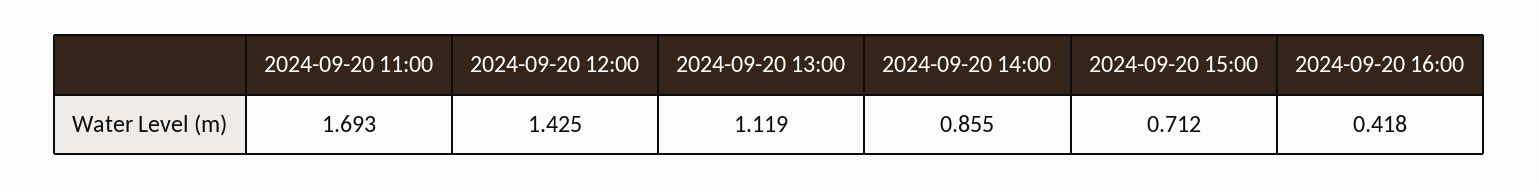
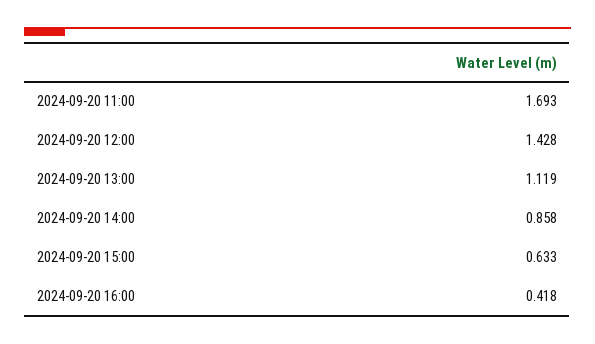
2024-09-20 12:00: 1.425 -> 1.428
2024-09-20 14:00: 0.855 -> 0.858
2024-09-20 15:00: 0.712 -> 0.633

